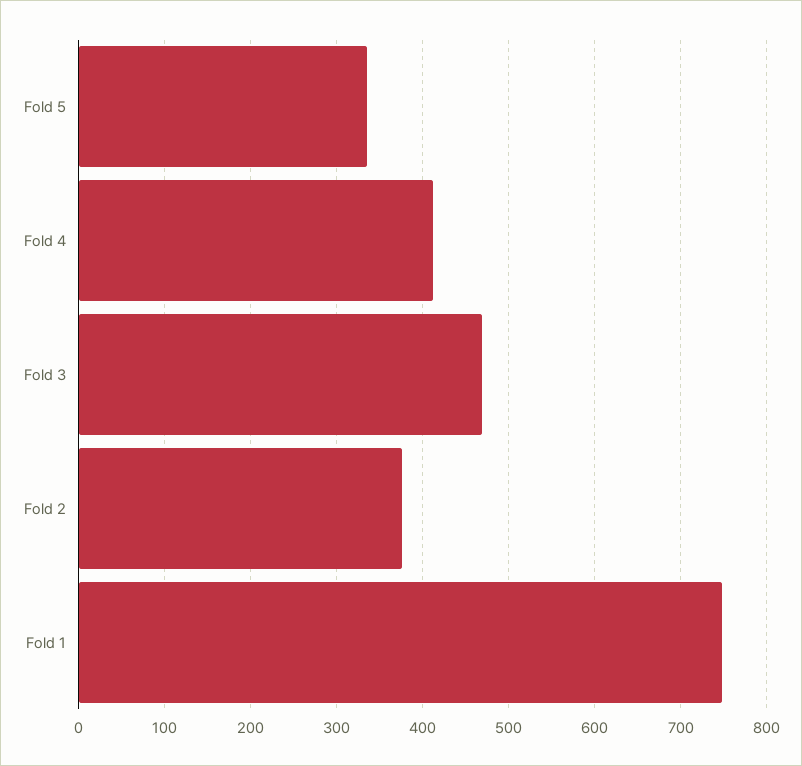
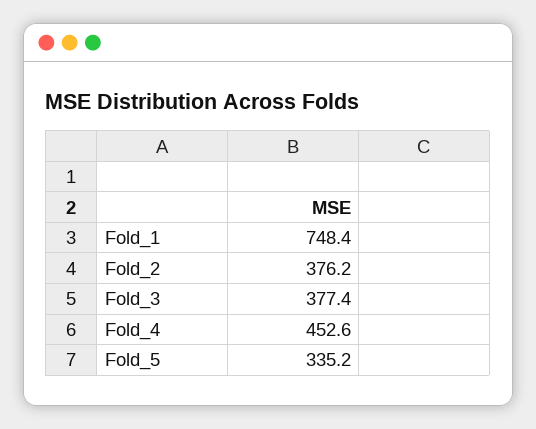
Fold 4: 410 -> 452.6
Fold 3: 470 -> 377.4

